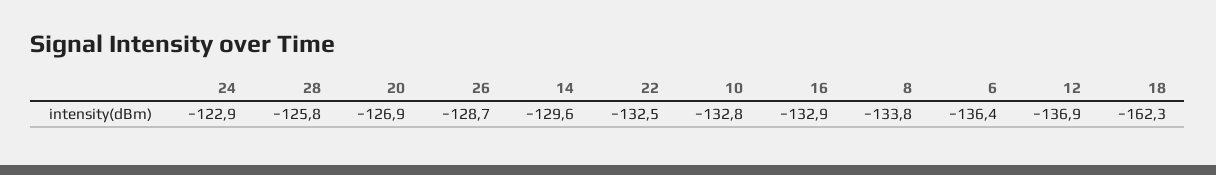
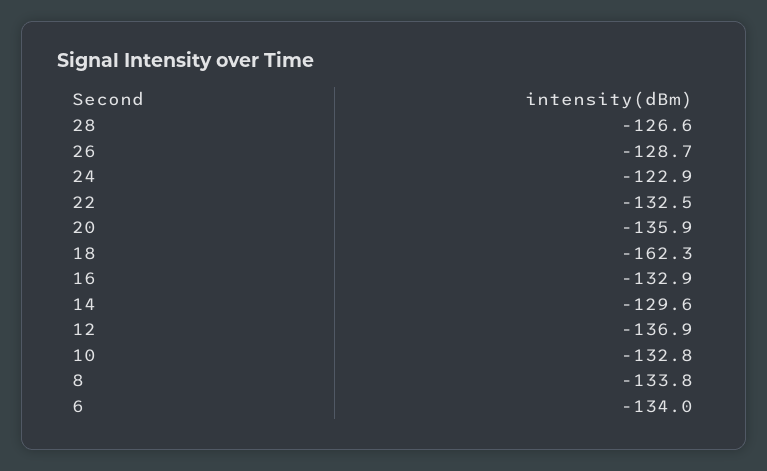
28: -125.8 -> -126.6
20: -126.9 -> -135.9
6: -136.4 -> -134

